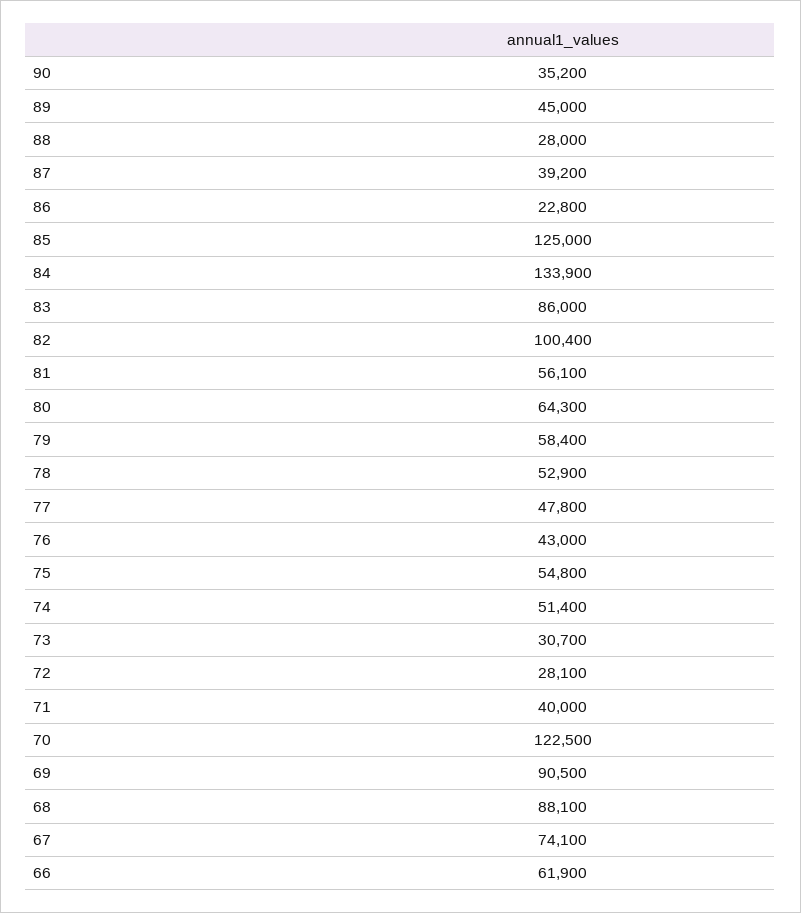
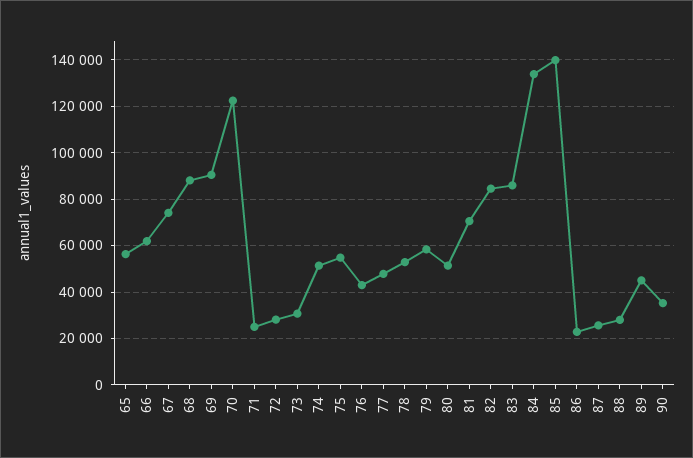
87: 39200 -> 25000
85: 125000 -> 140000
82: 100400 -> 85000
81: 56100 -> 70000
80: 64300 -> 50000
71: 40000 -> 25000
65: none -> 55000

